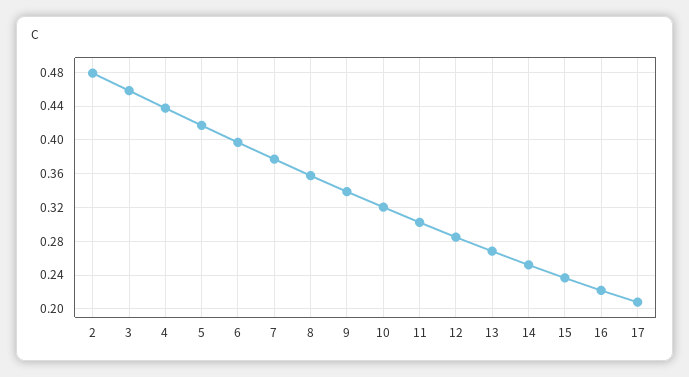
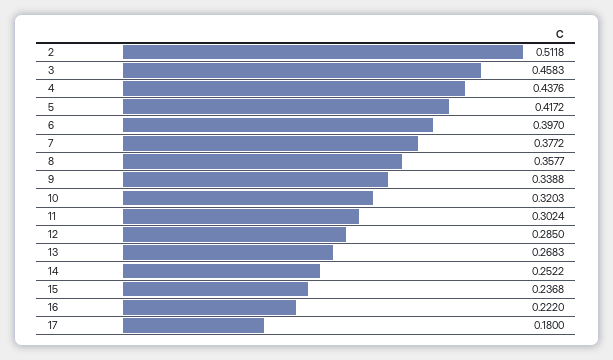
2: 0.48 -> 0.5118
17: 0.21 -> 0.18

